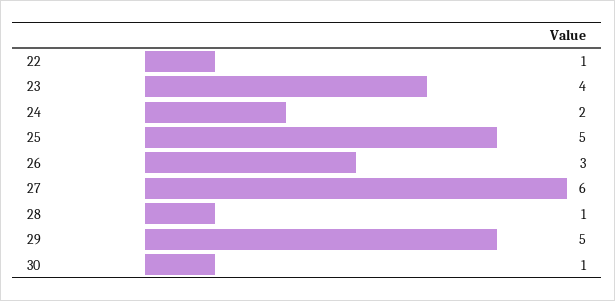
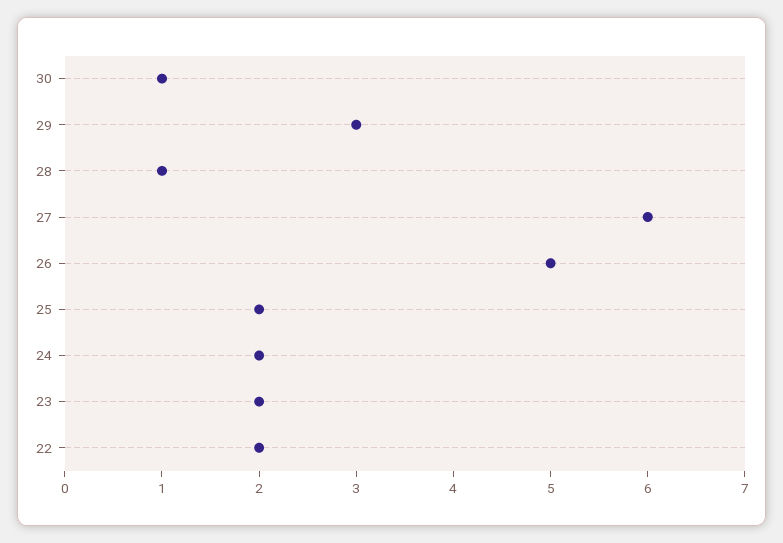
22: 1 -> 2
23: 4 -> 2
25: 5 -> 2
26: 3 -> 5
29: 5 -> 3

